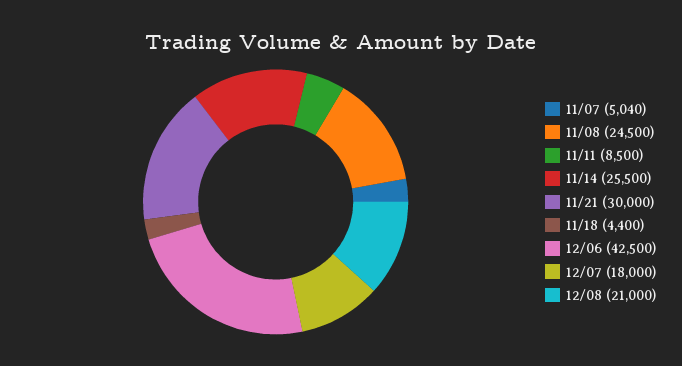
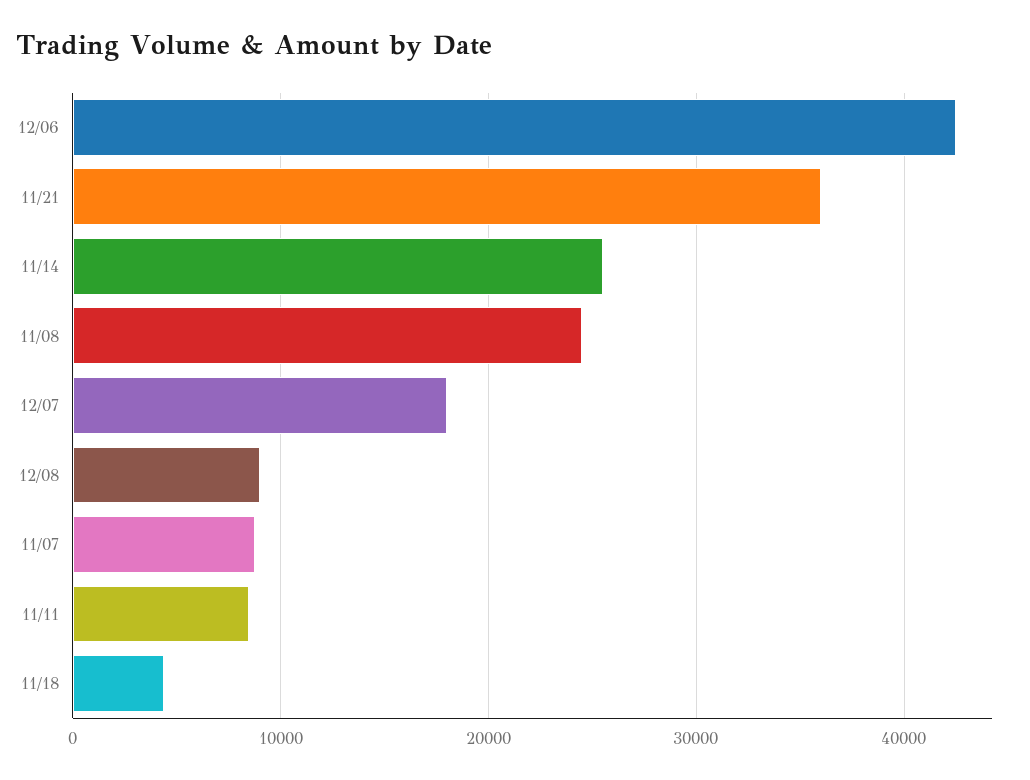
11/07: 5040 -> 9000
11/21: 30000 -> 36000
12/08: 21000 -> 9000

